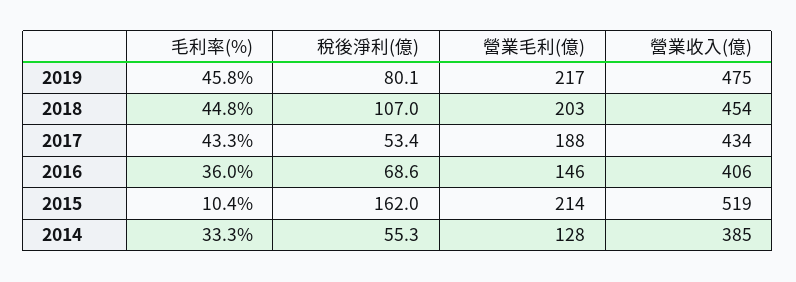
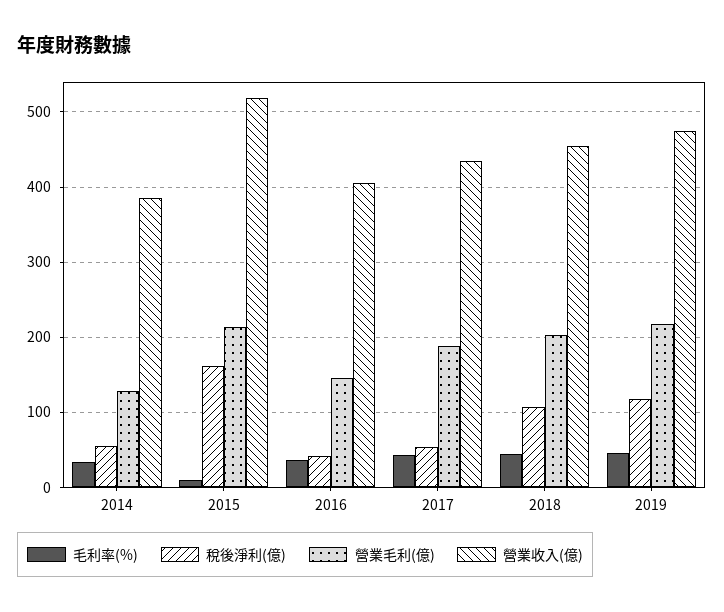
稅後淨利(億), 2019: 80.1 -> 120
稅後淨利(億), 2016: 68.6 -> 40

